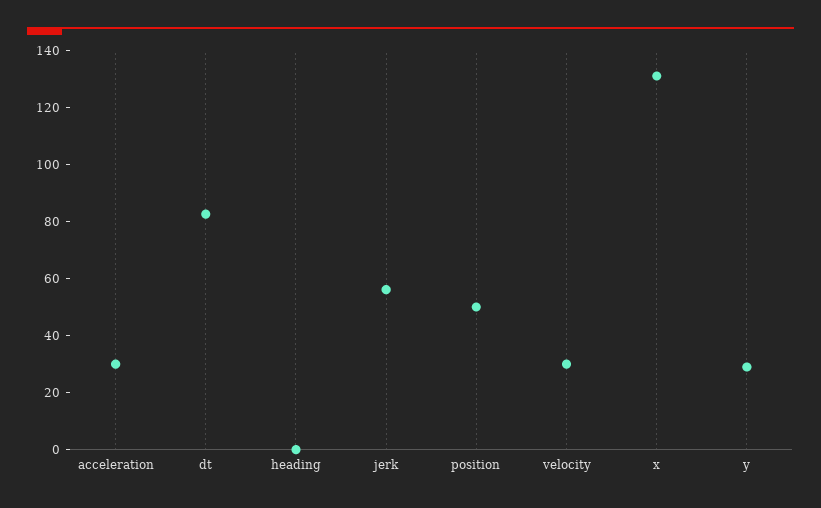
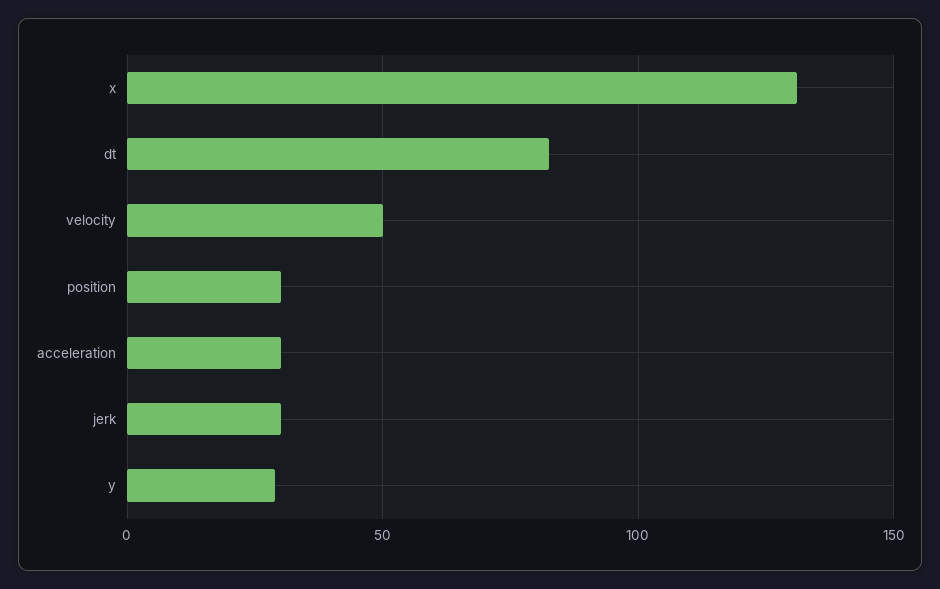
heading: 0 -> none
jerk: 55 -> 30
position: 50 -> 30
velocity: 30 -> 50

